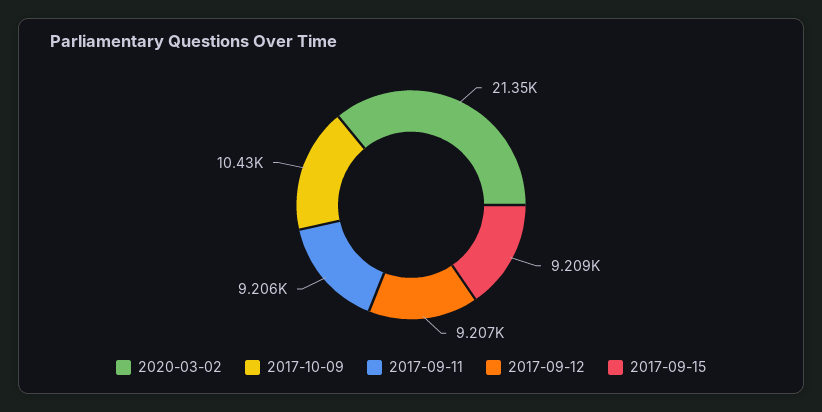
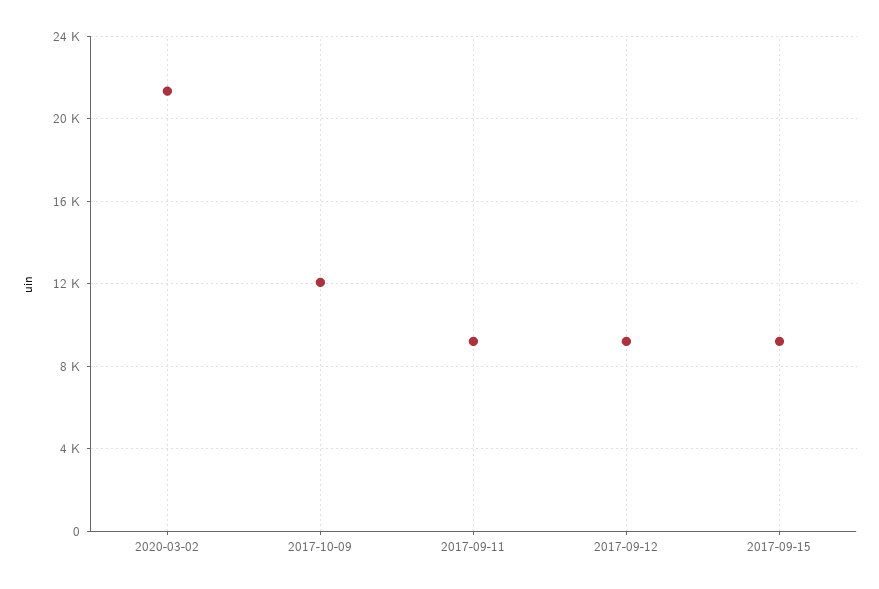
2017-10-09: 10430 -> 12000

